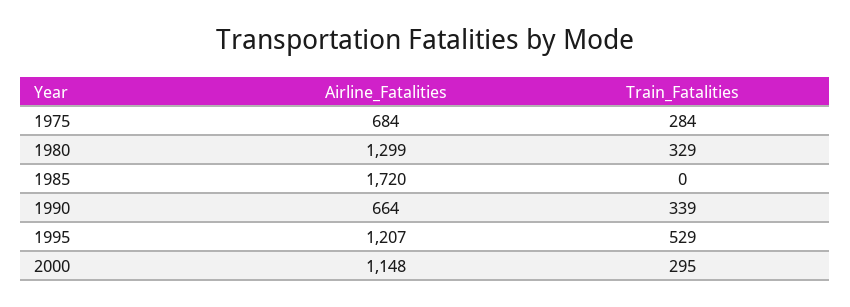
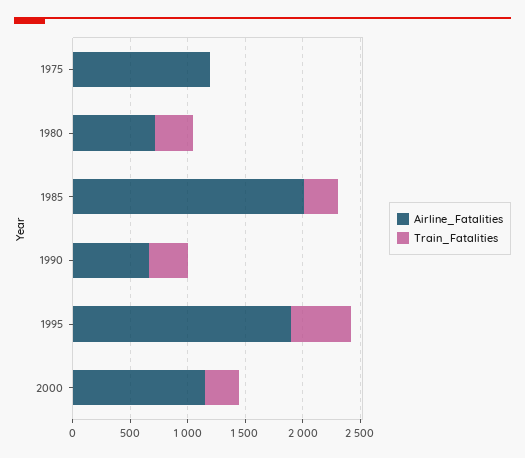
Airline_Fatalities, 1975: 684 -> 1200
Train_Fatalities, 1975: 284 -> 0
Airline_Fatalities, 1980: 1299 -> 700
Airline_Fatalities, 1985: 1720 -> 2000
Train_Fatalities, 1985: 0 -> 300
Airline_Fatalities, 1995: 1207 -> 1900

